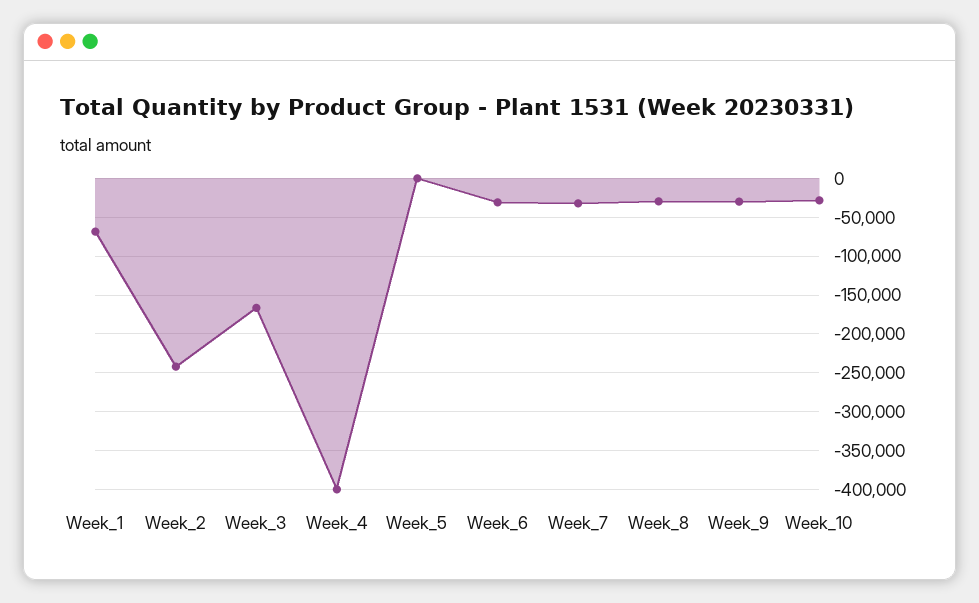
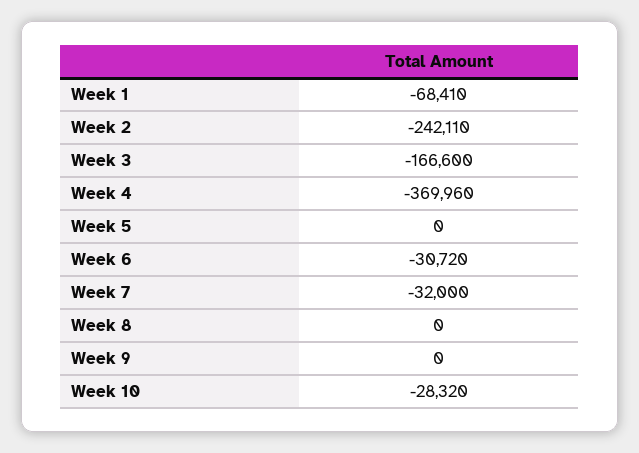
Week_4: -400000 -> -369960
Week_8: -30000 -> 0
Week_9: -30000 -> 0

